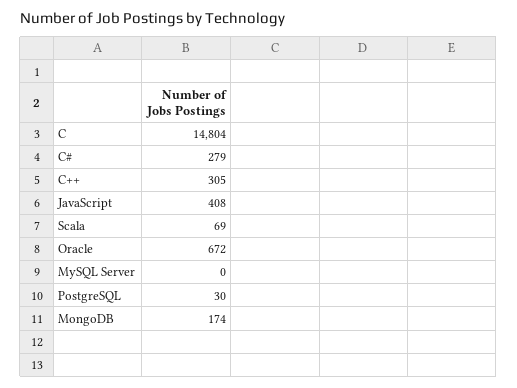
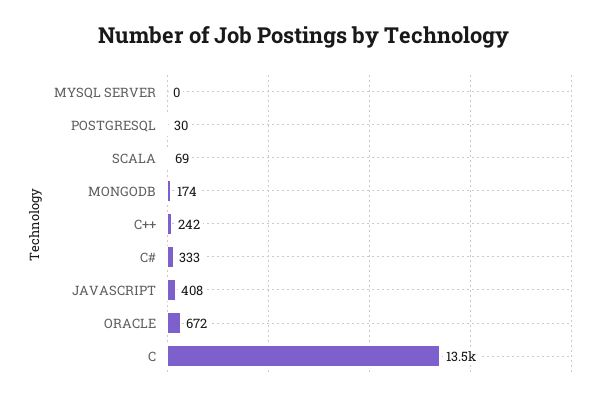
C: 14804 -> 13500
C#: 279 -> 333
C++: 305 -> 242

